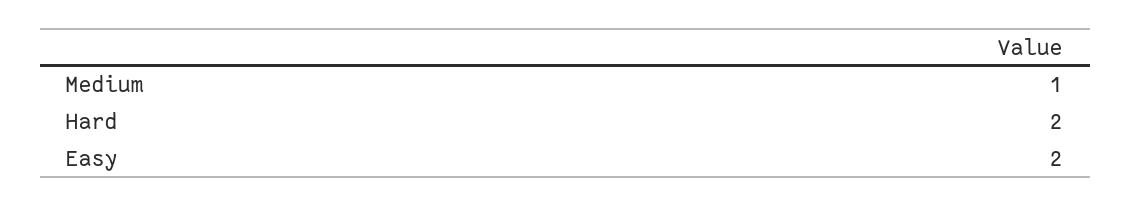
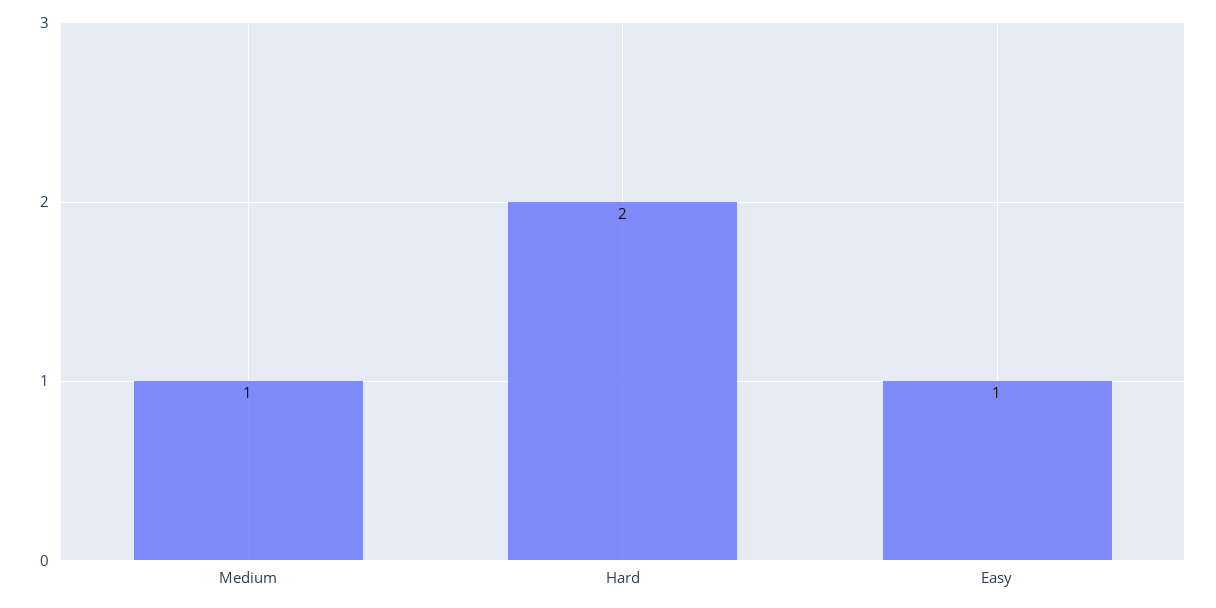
Easy: 2 -> 1

